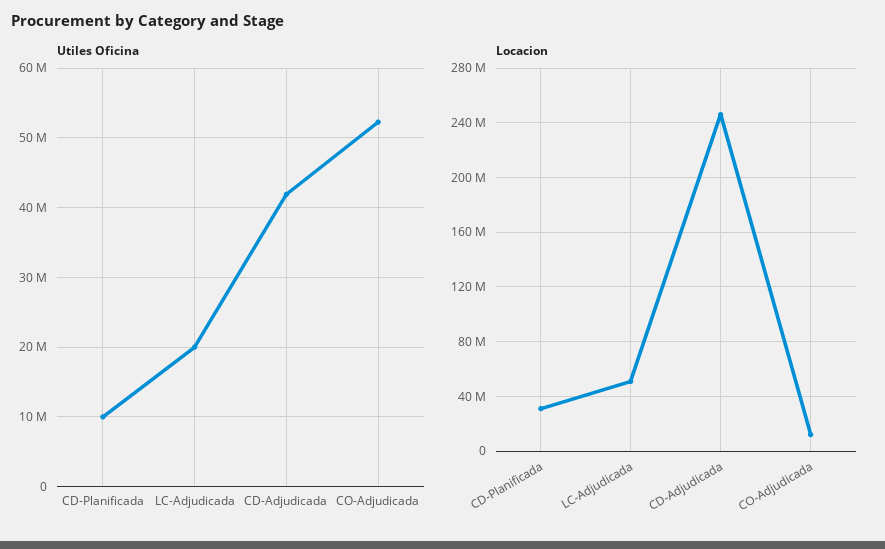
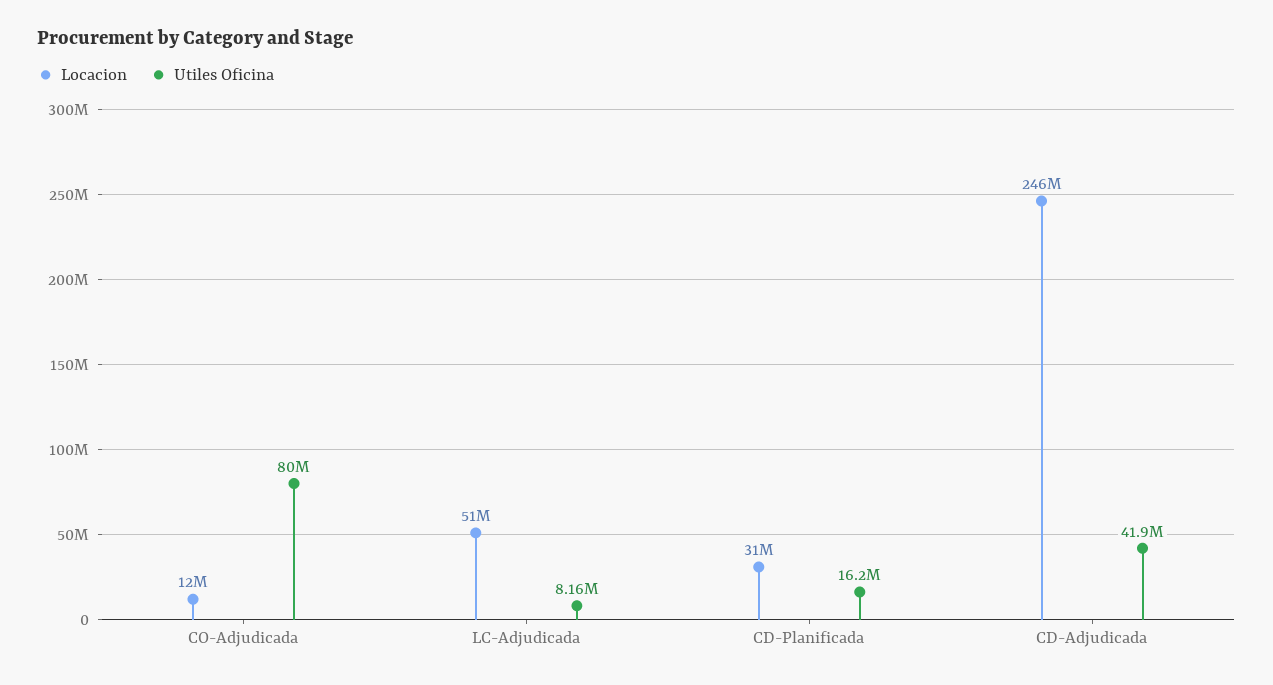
Utiles Oficina, CD-Planificada: 10000000 -> 16200000
Utiles Oficina, LC-Adjudicada: 20000000 -> 8160000
Utiles Oficina, CO-Adjudicada: 52000000 -> 80000000

